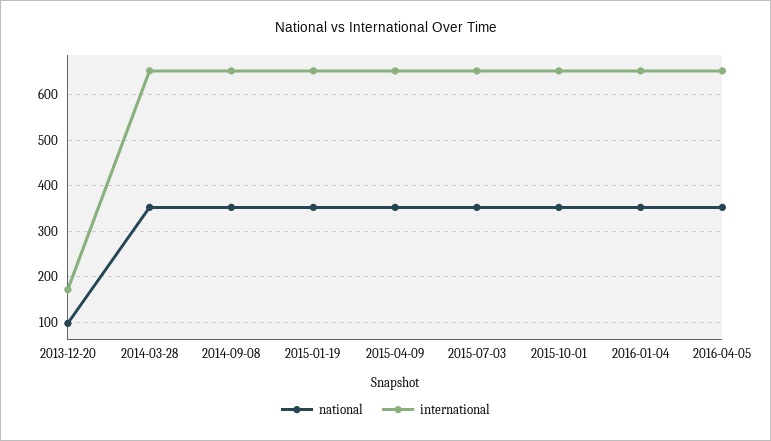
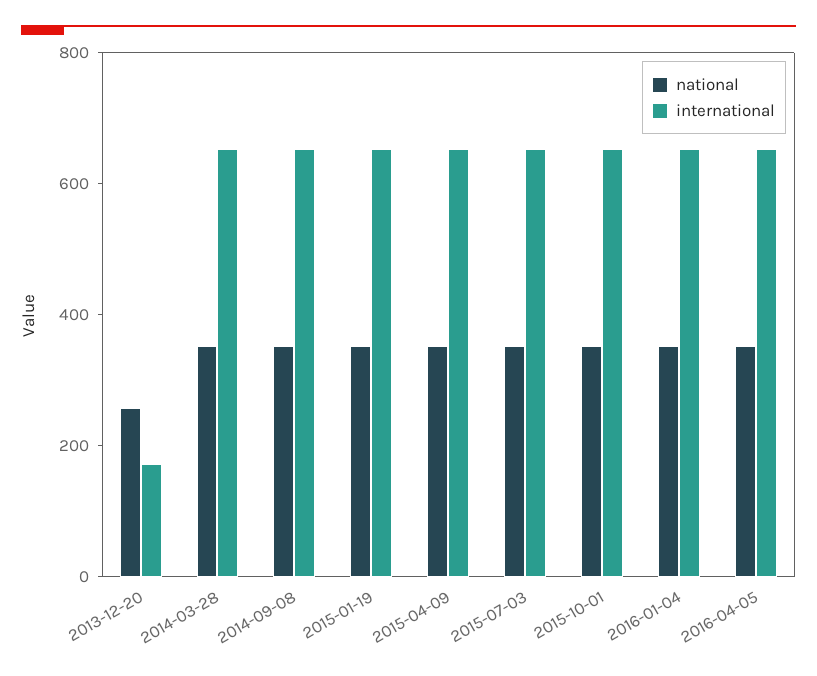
national, 2013-12-20: 100 -> 250

